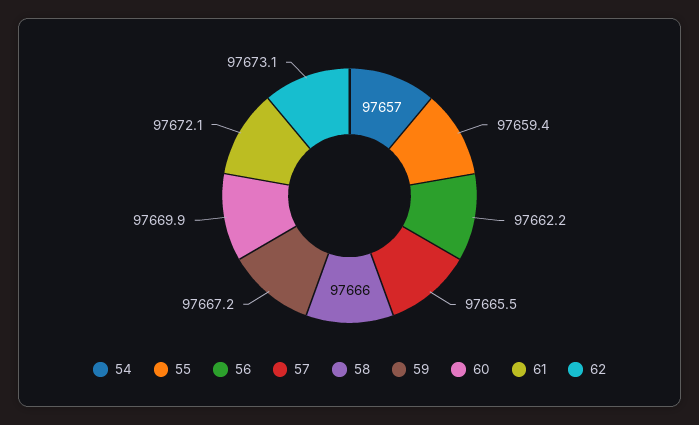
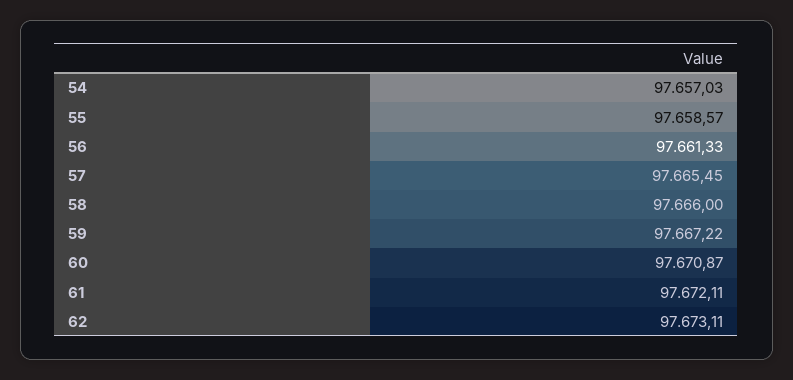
55: 97659.4 -> 97658.57
56: 97662.2 -> 97661.33
60: 97669.9 -> 97670.87

